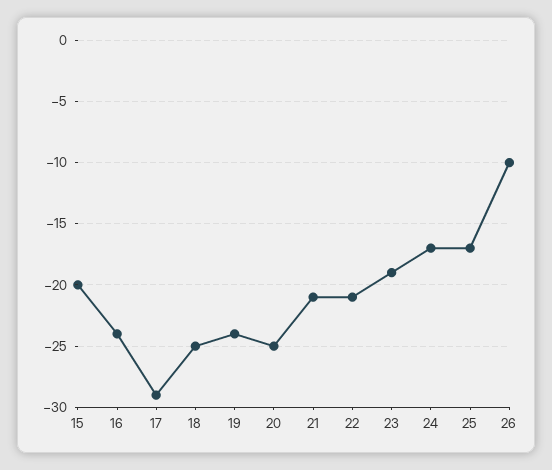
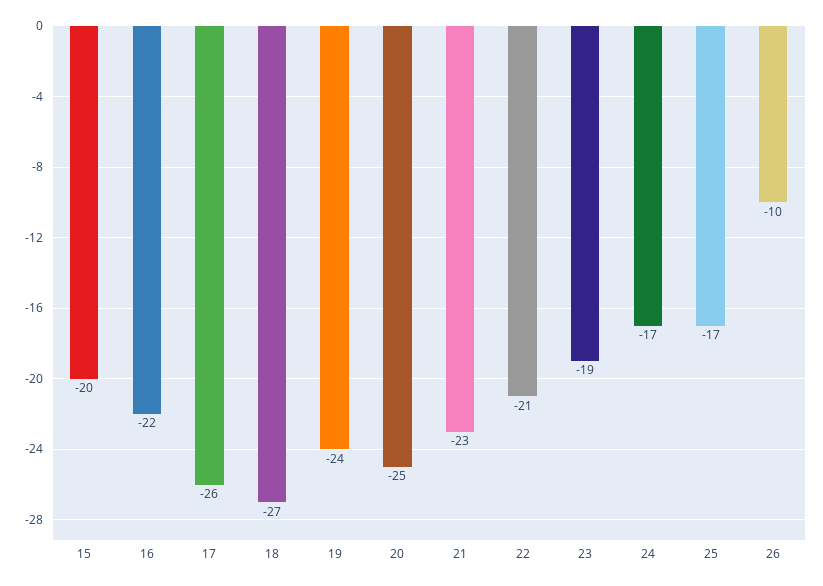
16: -24 -> -22
17: -29 -> -26
18: -25 -> -27
21: -21 -> -23

